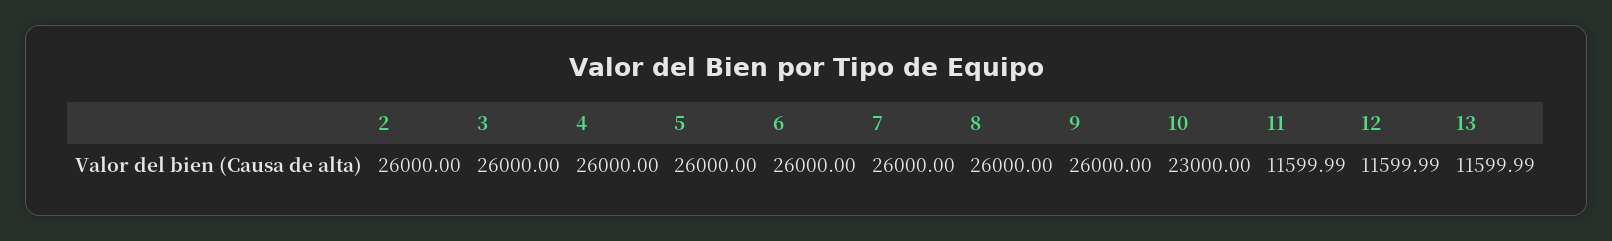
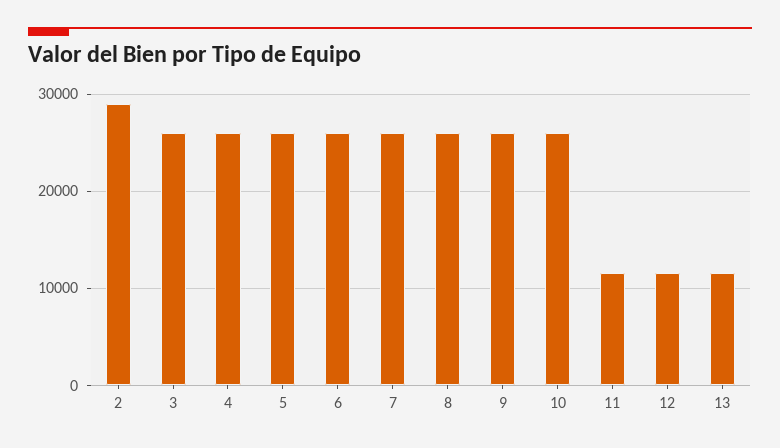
2: 26000 -> 29000
10: 23000 -> 26000

